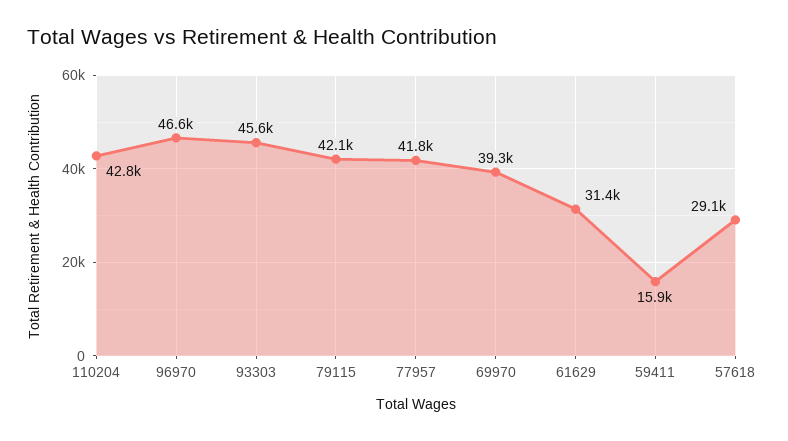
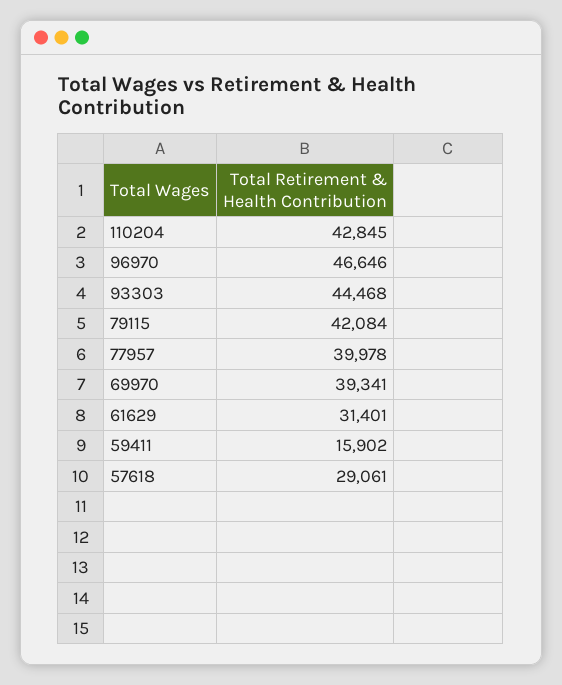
93303: 45600 -> 44468
77957: 41800 -> 39978

